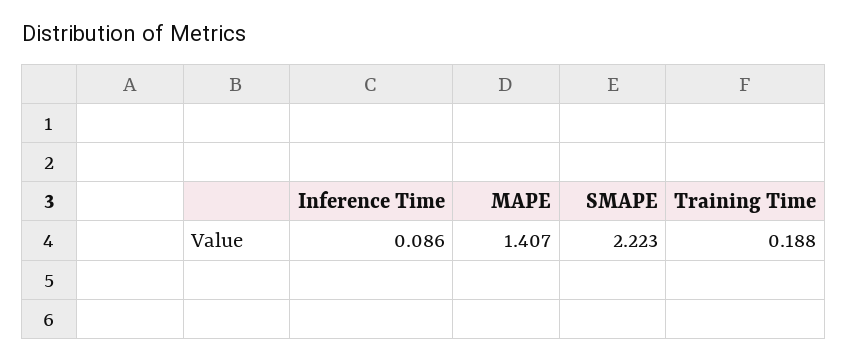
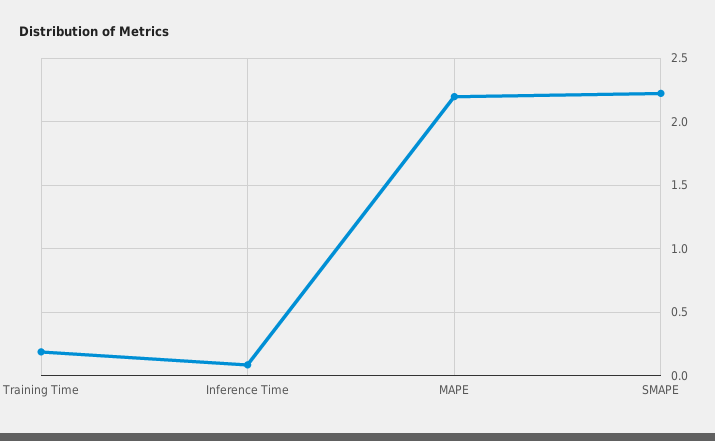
MAPE: 1.407 -> 2.2

